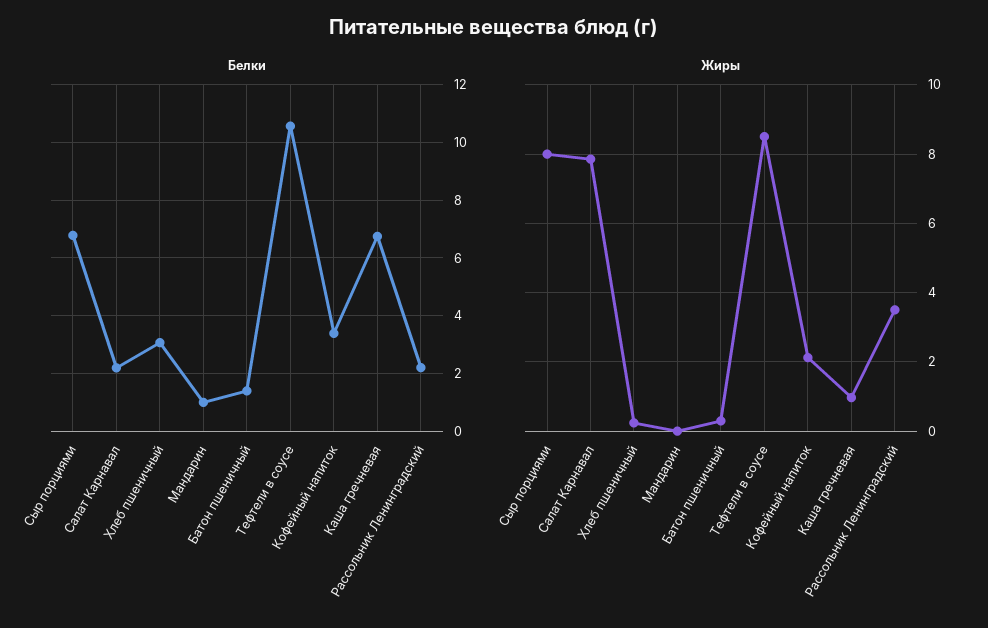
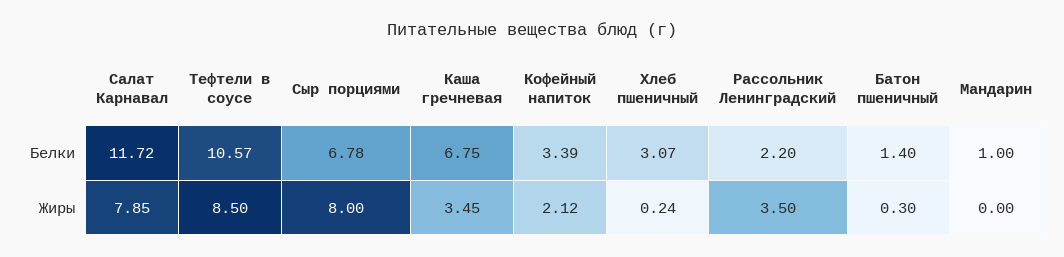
Белки, Салат Карнавал: 2.25 -> 11.72
Жиры, Каша гречневая: 1 -> 3.45

